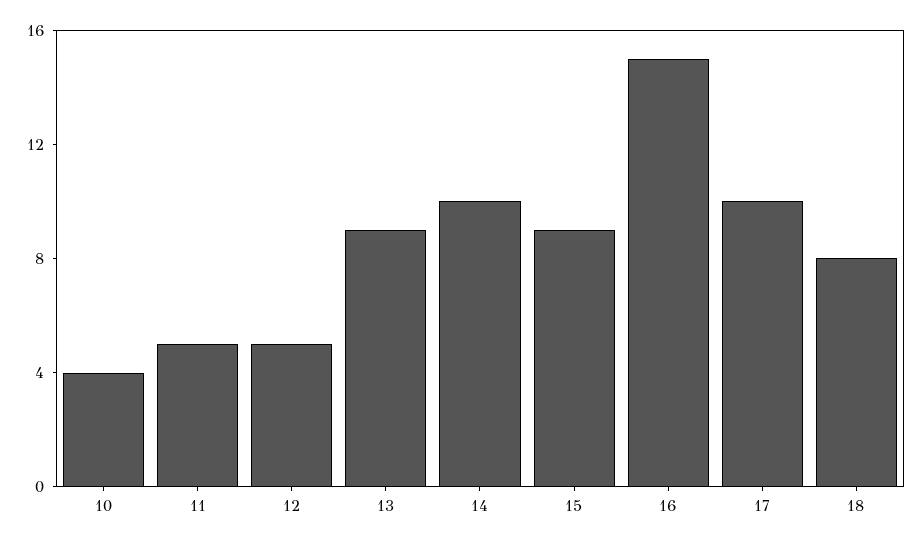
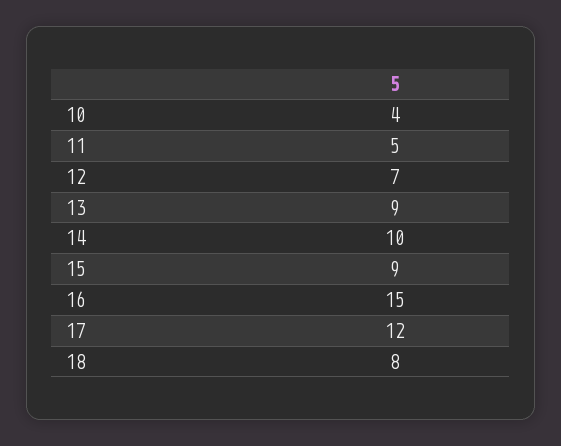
12: 5 -> 7
17: 10 -> 12

